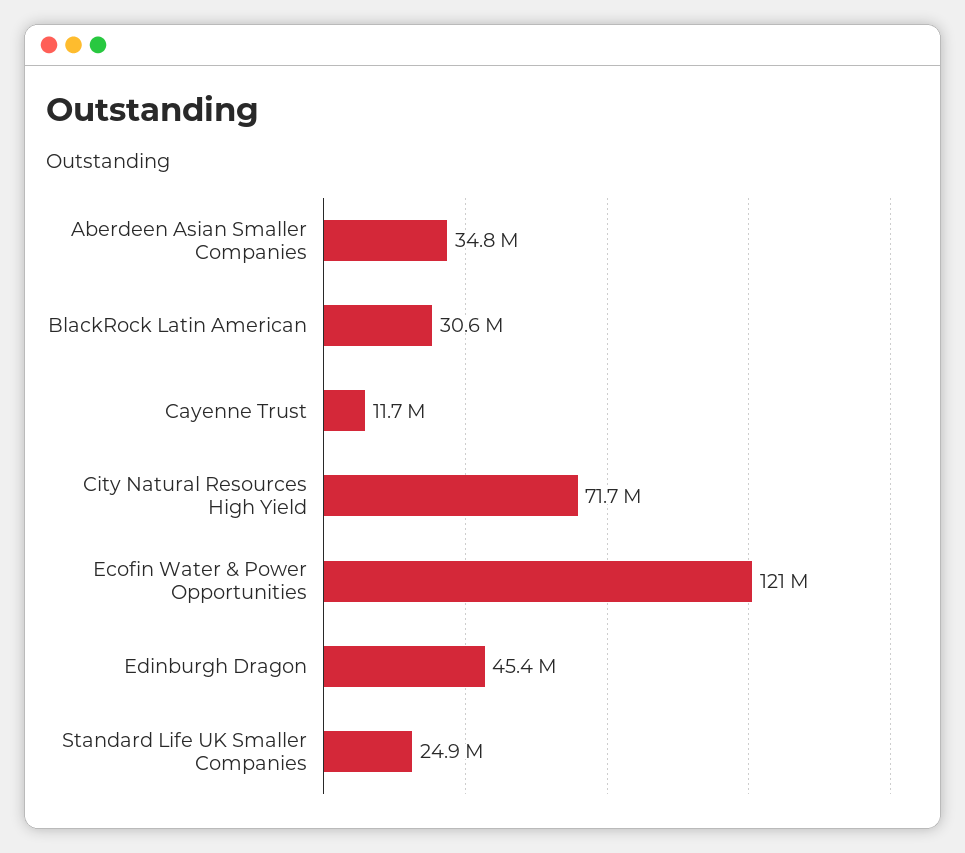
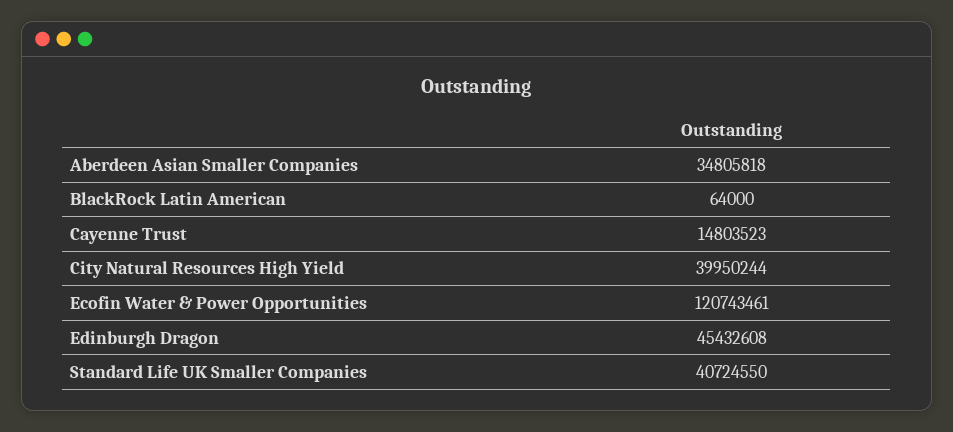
BlackRock Latin American: 30600000 -> 64000
Cayenne Trust: 11700000 -> 14803523
City Natural Resources High Yield: 71700000 -> 39950244
Standard Life UK Smaller Companies: 24900000 -> 40724550

